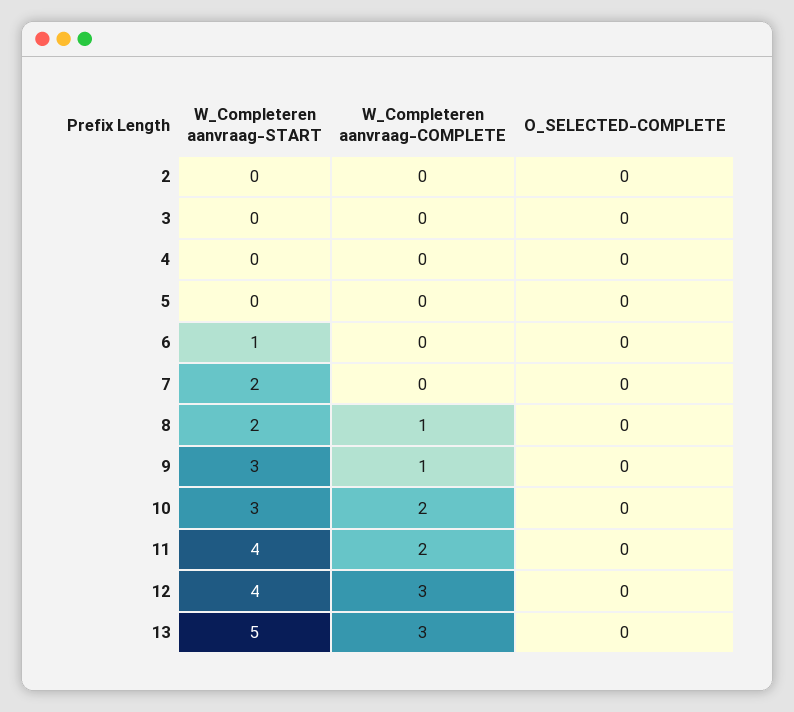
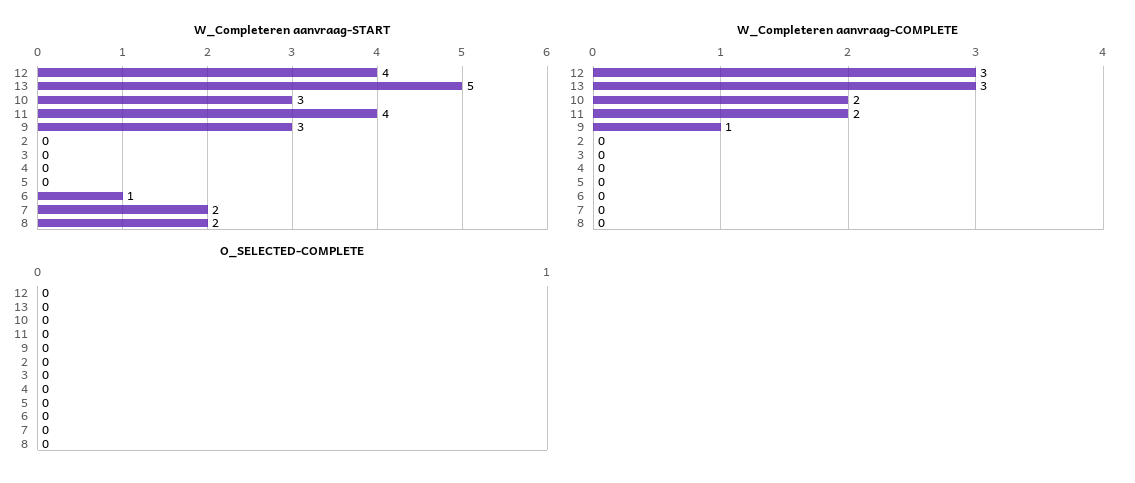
W_Completeren aanvraag-COMPLETE, 8: 1 -> 0

